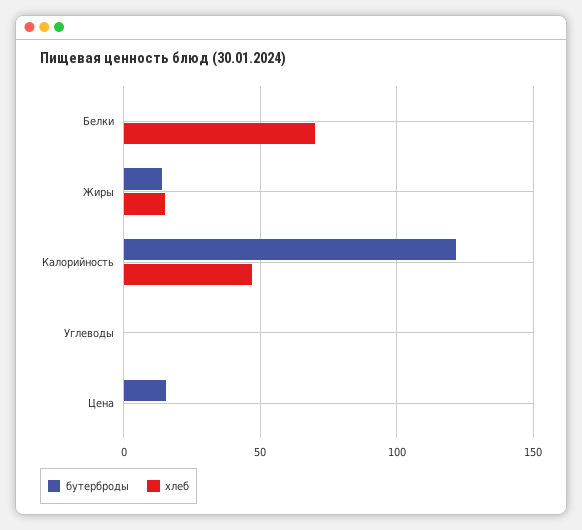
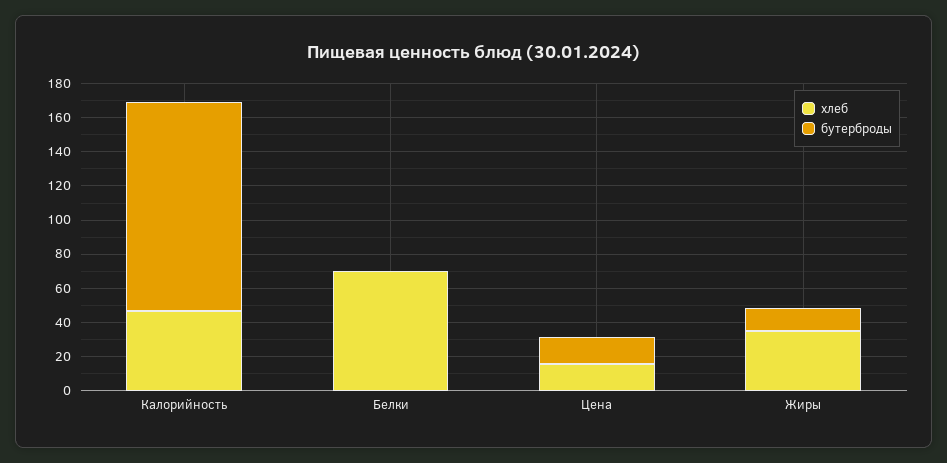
хлеб, Жиры: 15 -> 35
бутерброды, Углеводы: 0 -> none
хлеб, Углеводы: 0 -> none
хлеб, Цена: 0 -> 15

